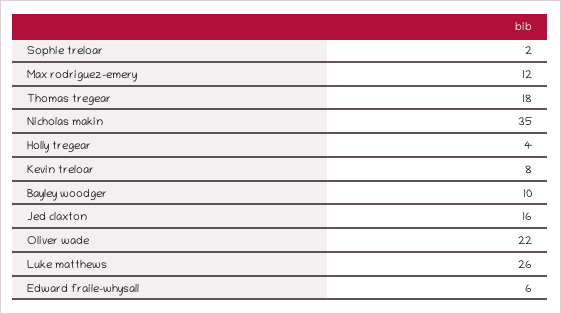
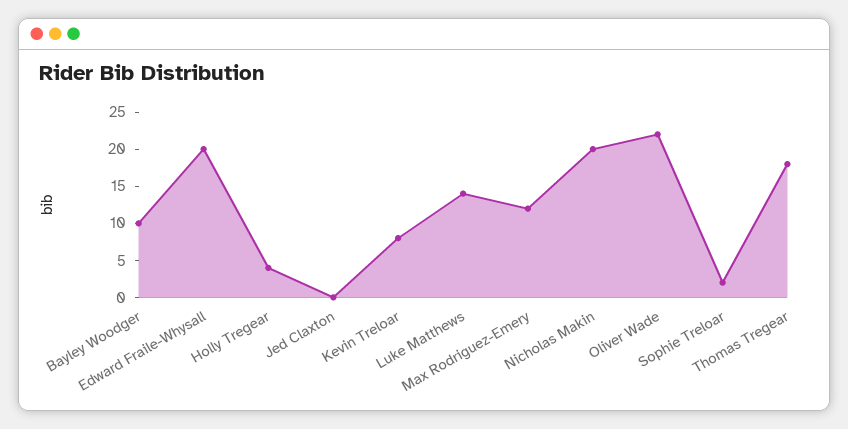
Nicholas makin: 35 -> 20
Jed claxton: 16 -> 0
Luke matthews: 26 -> 15
Edward fraile-whysall: 6 -> 20

